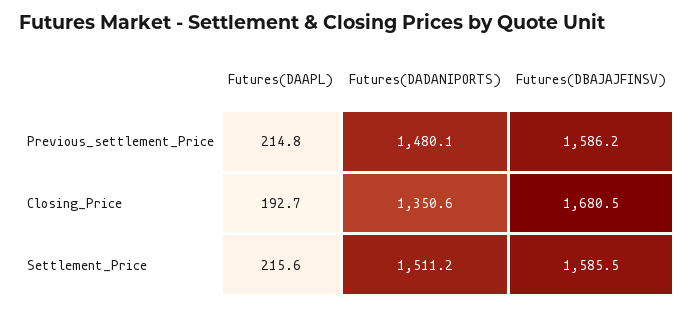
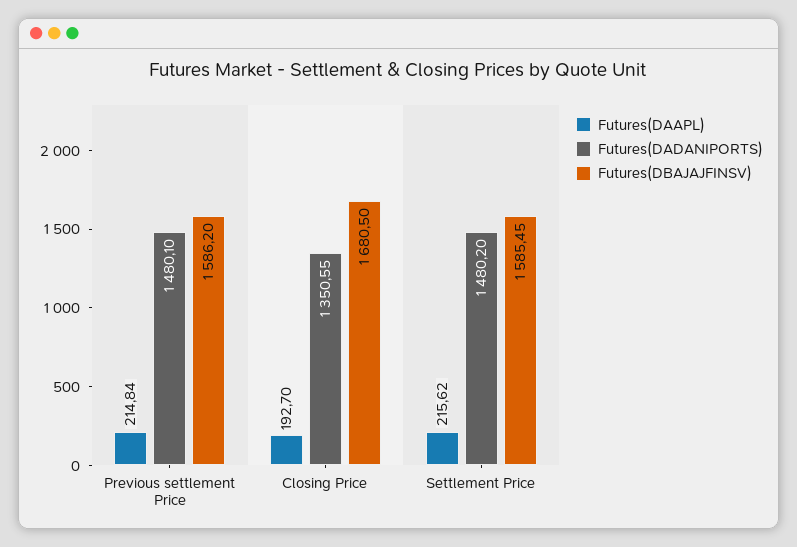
Futures(DADANIPORTS), Settlement_Price: 1511.2 -> 1480.2

